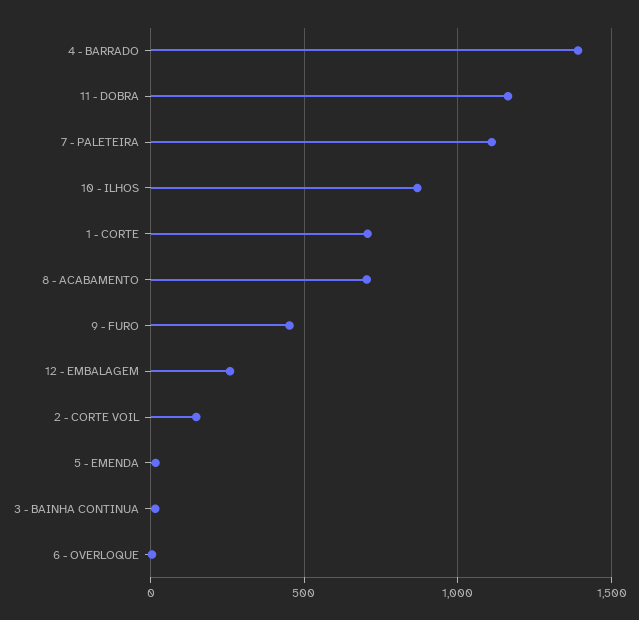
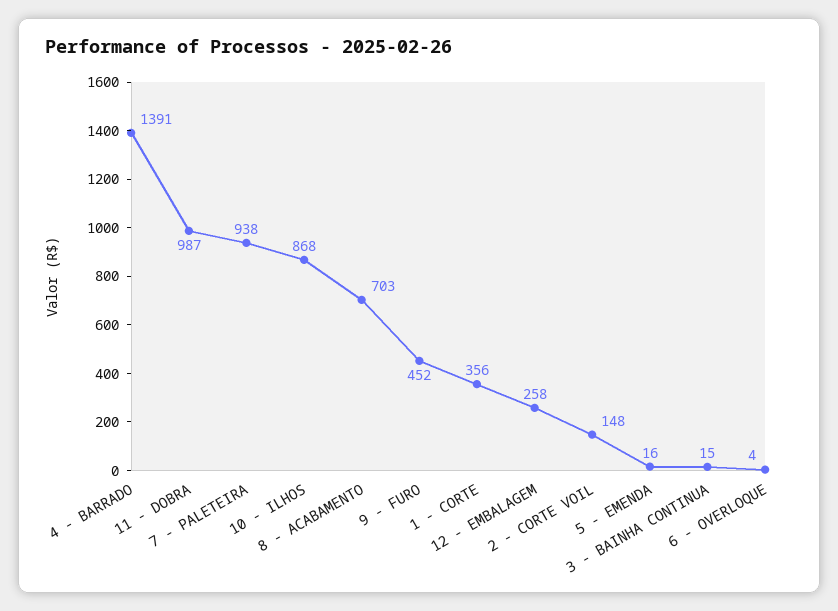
11 - DOBRA: 1150 -> 987
7 - PALETEIRA: 1100 -> 938
1 - CORTE: 700 -> 356

